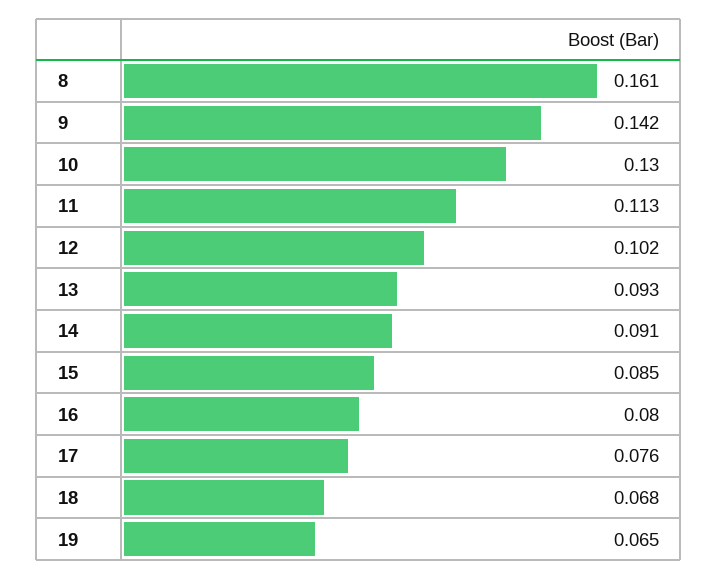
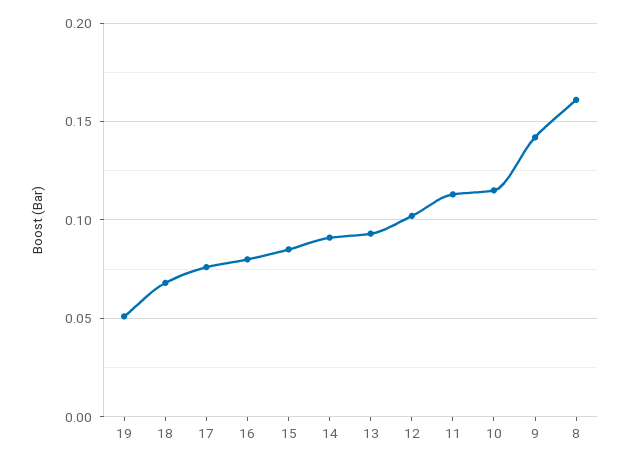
10: 0.13 -> 0.115
19: 0.065 -> 0.05

